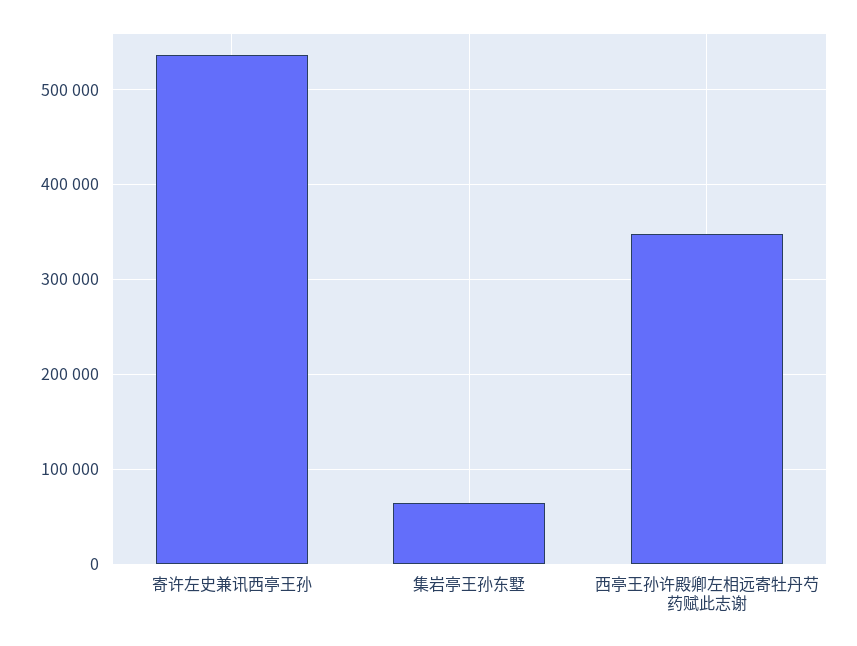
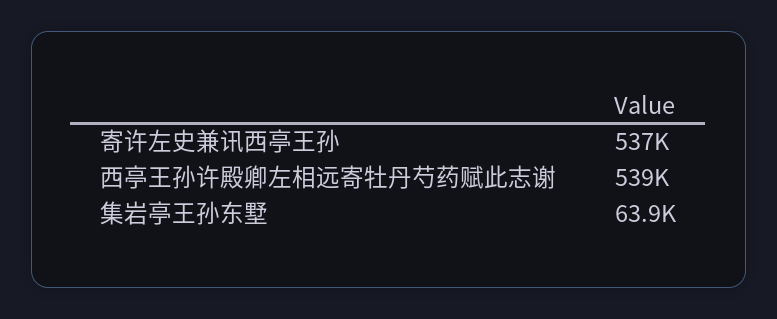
西亭王孙许殿卿左相远寄牡丹芍药赋此志谢: 350000 -> 539000

